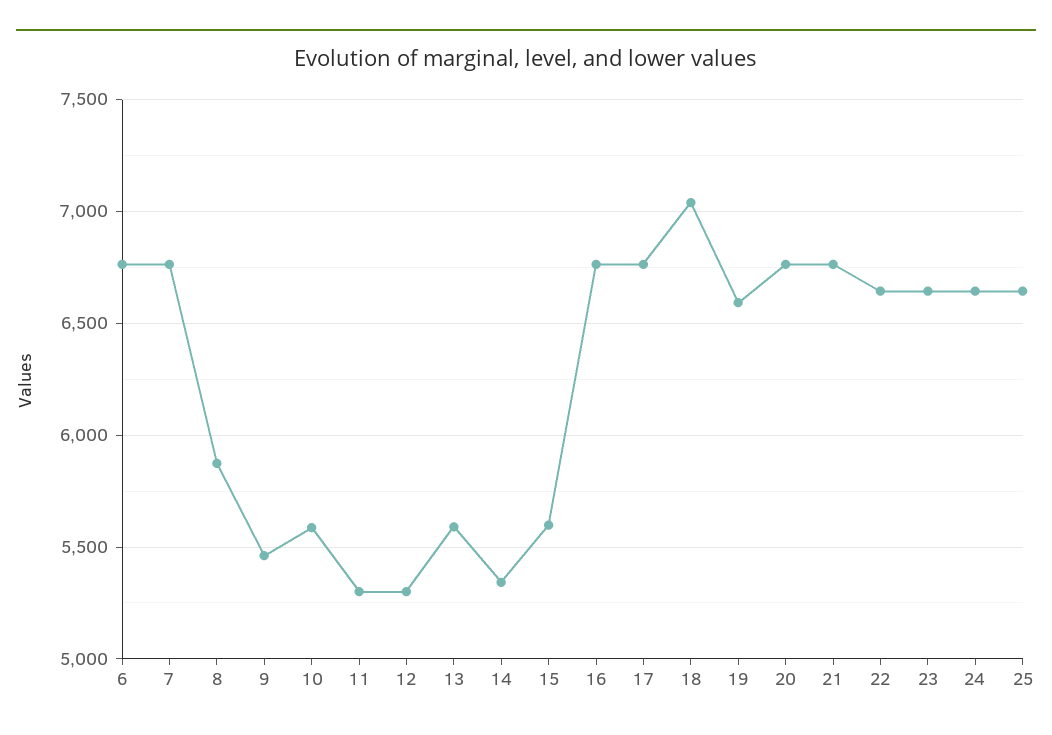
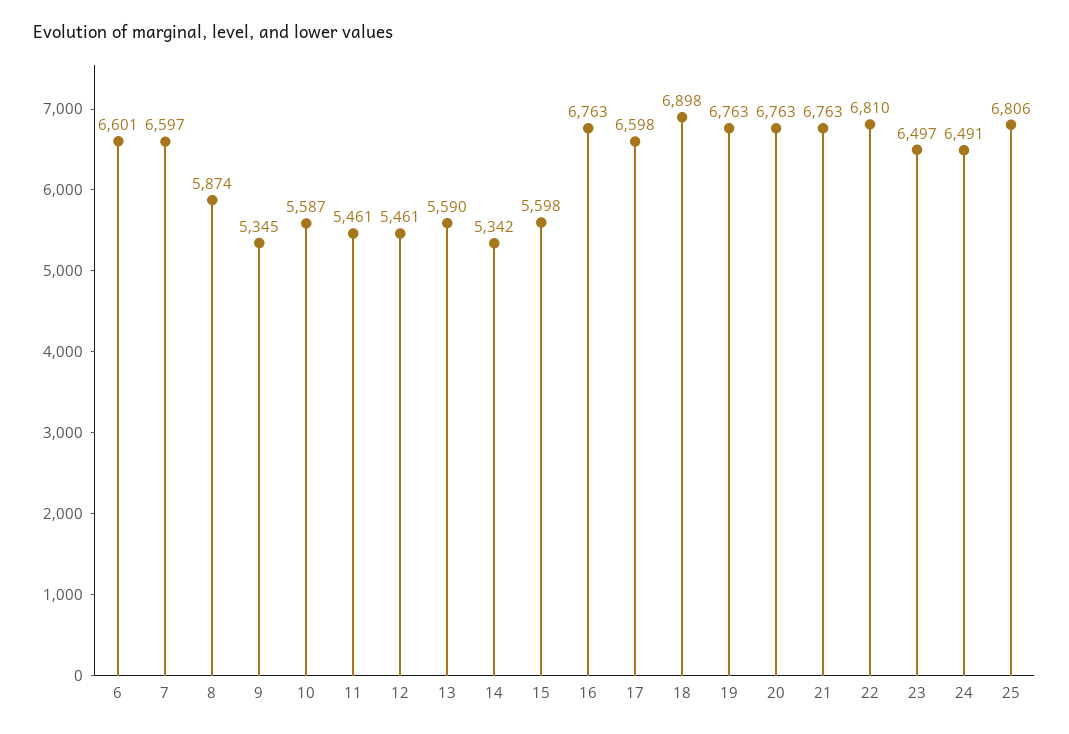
6: 6750 -> 6601
7: 6750 -> 6597
9: 5450 -> 5345
11: 5300 -> 5461
12: 5300 -> 5461
17: 6750 -> 6598
18: 7050 -> 6898
19: 6600 -> 6763
22: 6650 -> 6810
23: 6650 -> 6497
24: 6650 -> 6491
25: 6650 -> 6806

